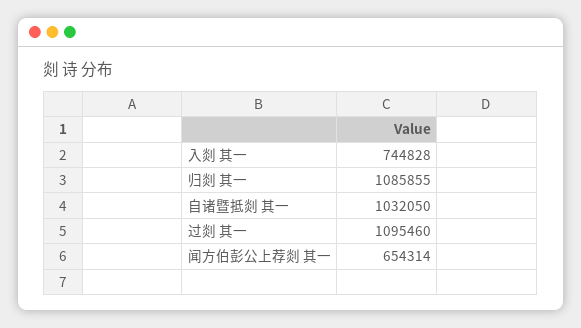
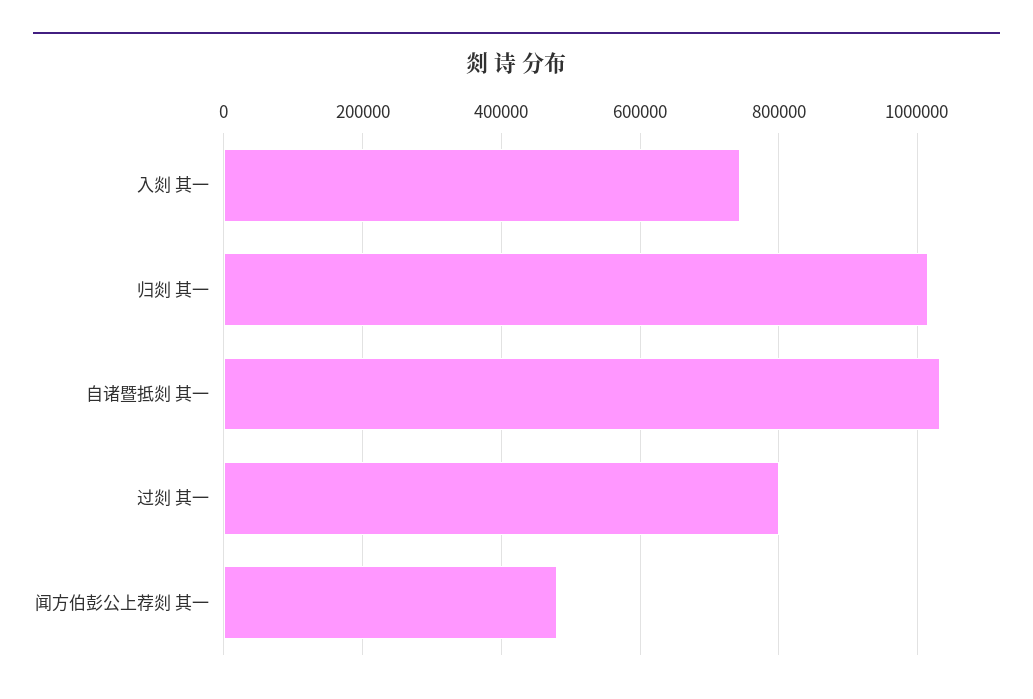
归剡 其一: 1085855 -> 1020000
过剡 其一: 1095460 -> 800000
闻方伯彭公上荐剡 其一: 654314 -> 480000

